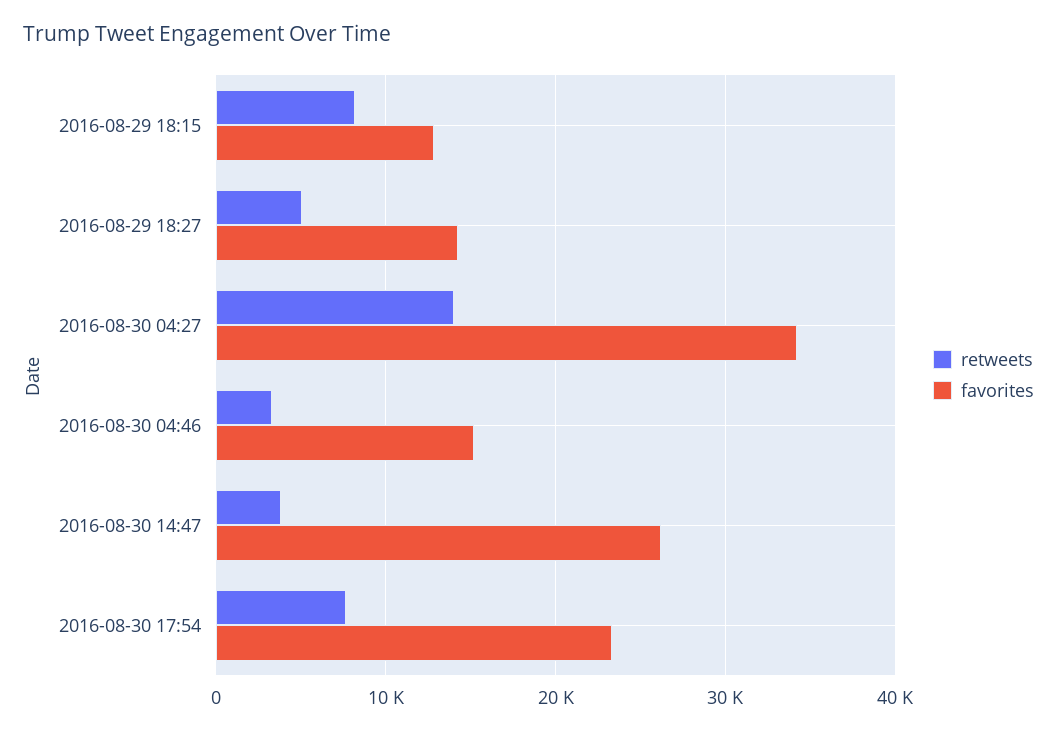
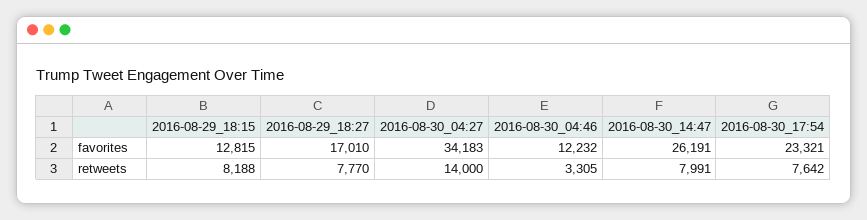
retweets, 2016-08-29 18:27: 5000 -> 7770
favorites, 2016-08-29 18:27: 14000 -> 17010
favorites, 2016-08-30 04:46: 15000 -> 12232
retweets, 2016-08-30 14:47: 4000 -> 7991

